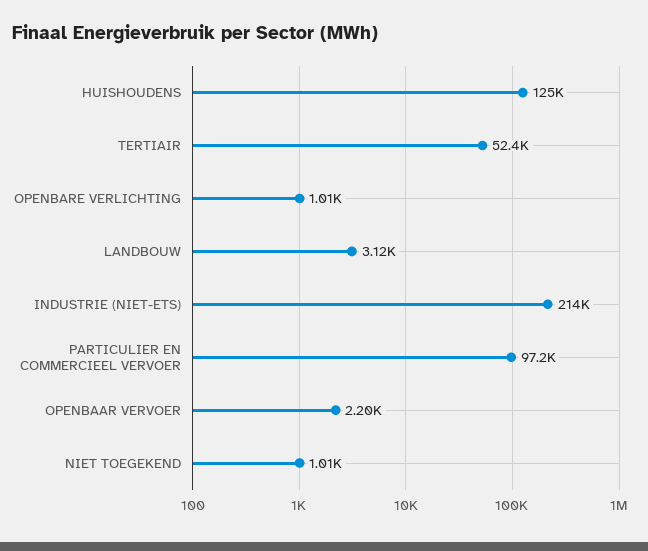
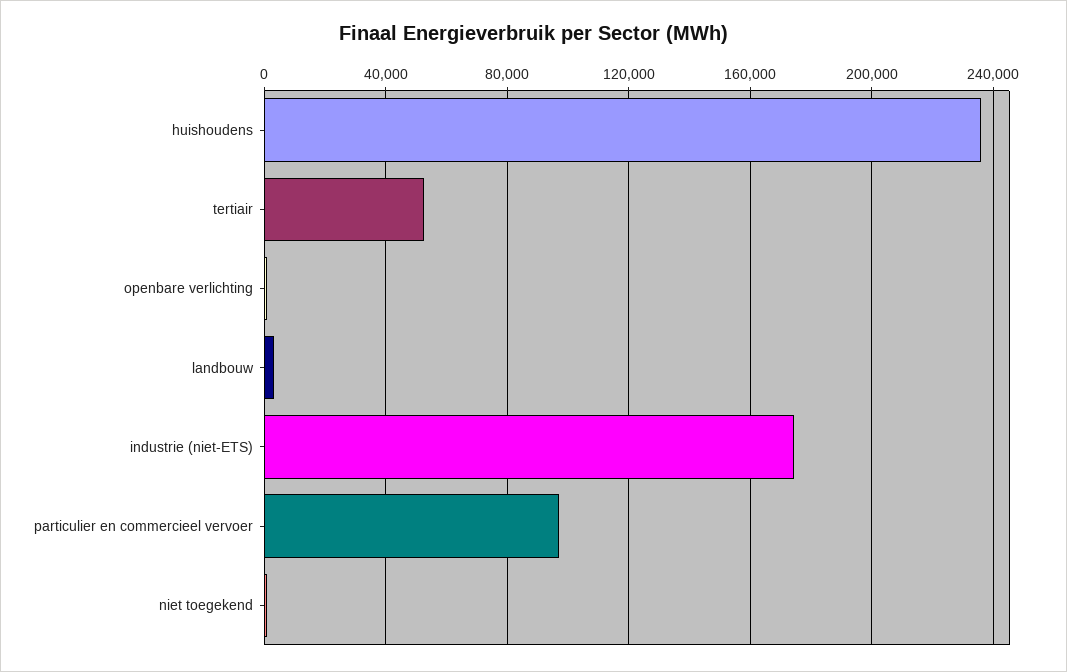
HUISHOUDENS: 125000 -> 235000
INDUSTRIE (NIET-ETS): 214000 -> 175000
OPENBAAR VERVOER: 2200 -> none

